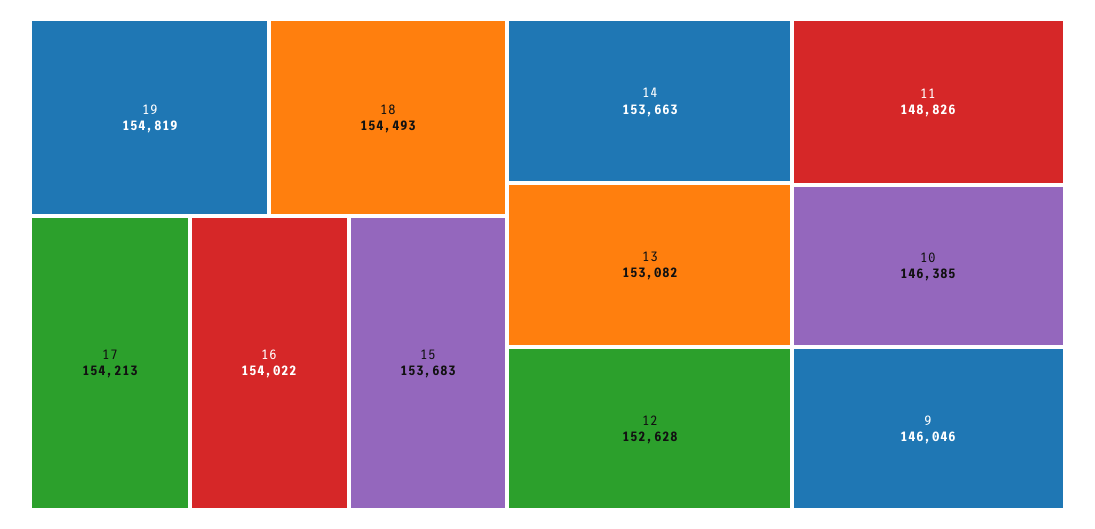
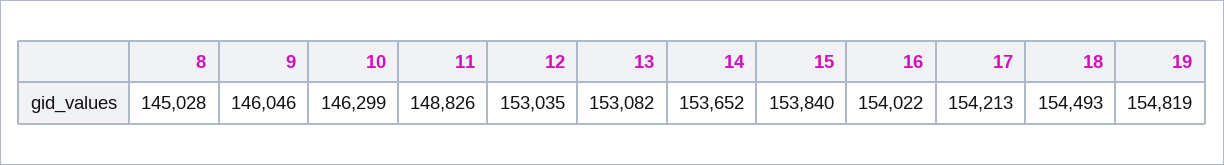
15: 153683 -> 153840
14: 153663 -> 153652
12: 152628 -> 153035
10: 146385 -> 146299
8: none -> 145028

